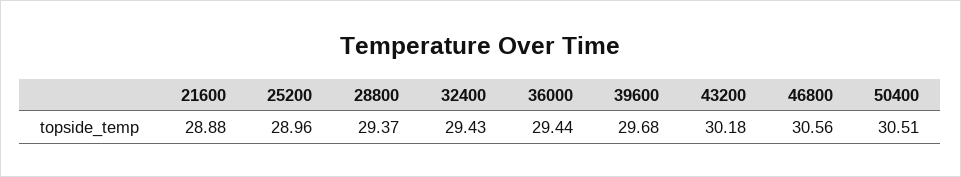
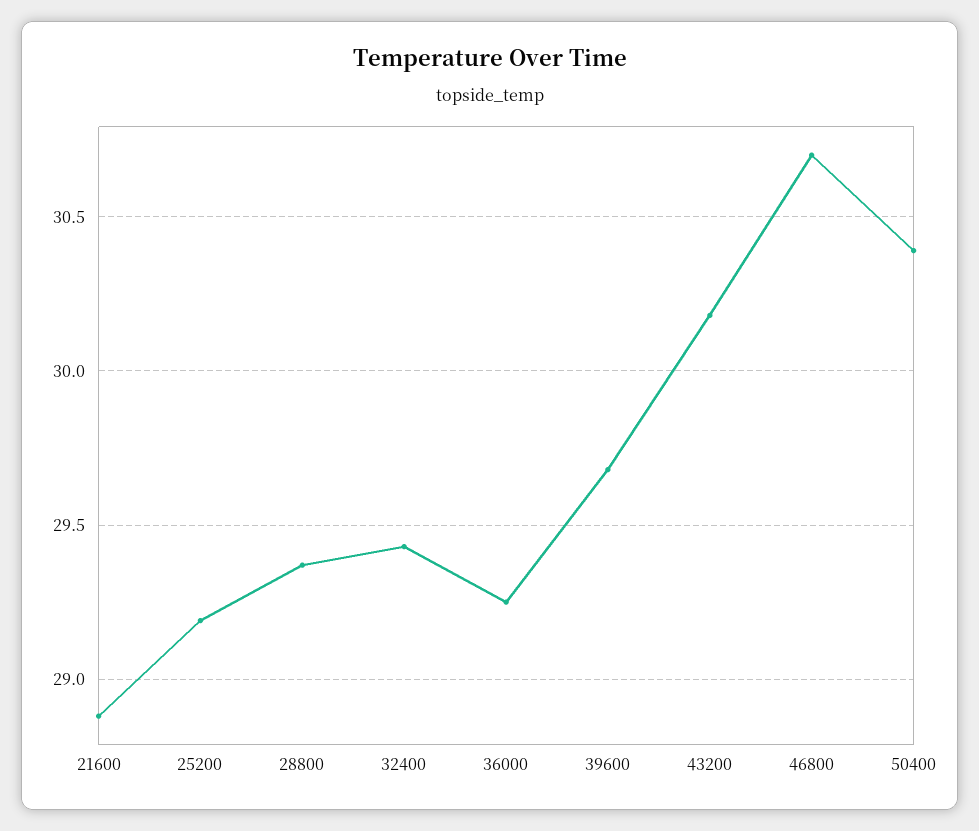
25200: 28.96 -> 29.2
36000: 29.44 -> 29.25
46800: 30.56 -> 30.7
50400: 30.51 -> 30.4

